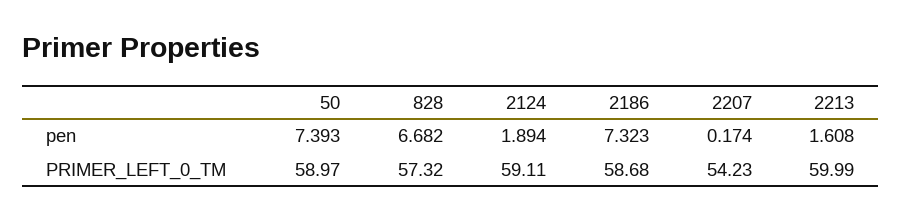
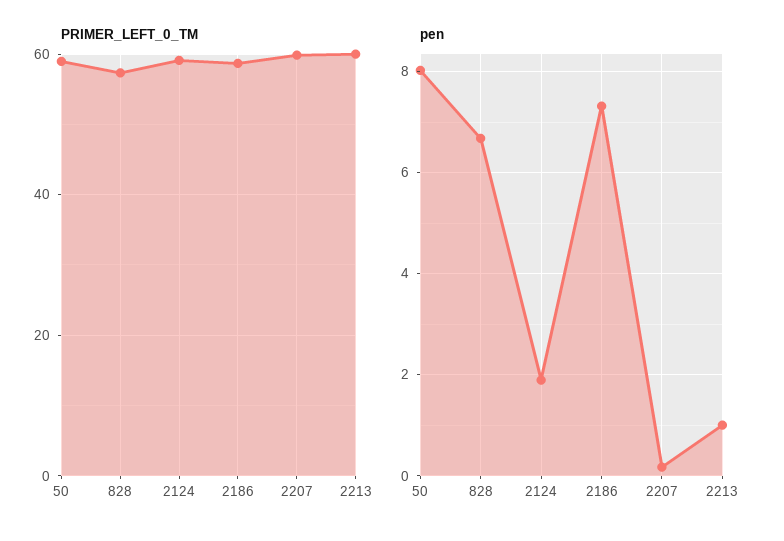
pen, 50: 7.393 -> 8
pen, 2213: 1.608 -> 1
PRIMER_LEFT_0_TM, 2207: 54.23 -> 60

